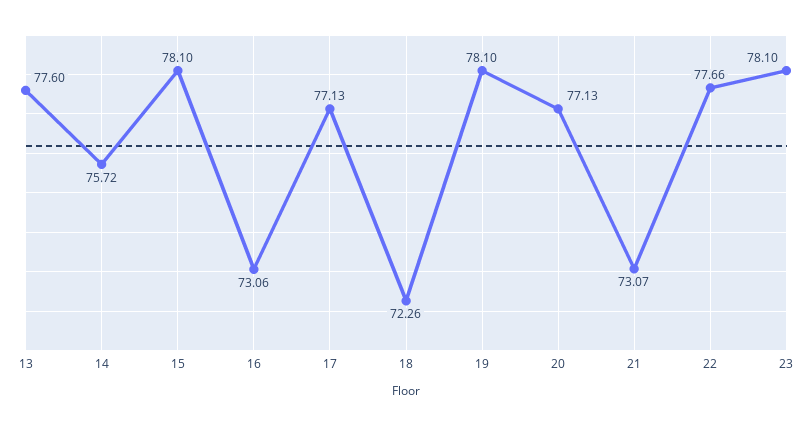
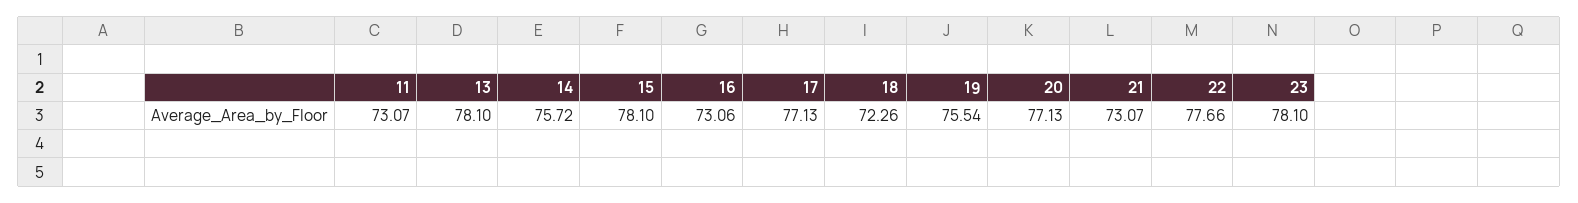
13: 77.6 -> 78.1
19: 78.1 -> 75.54
11: none -> 73.07

